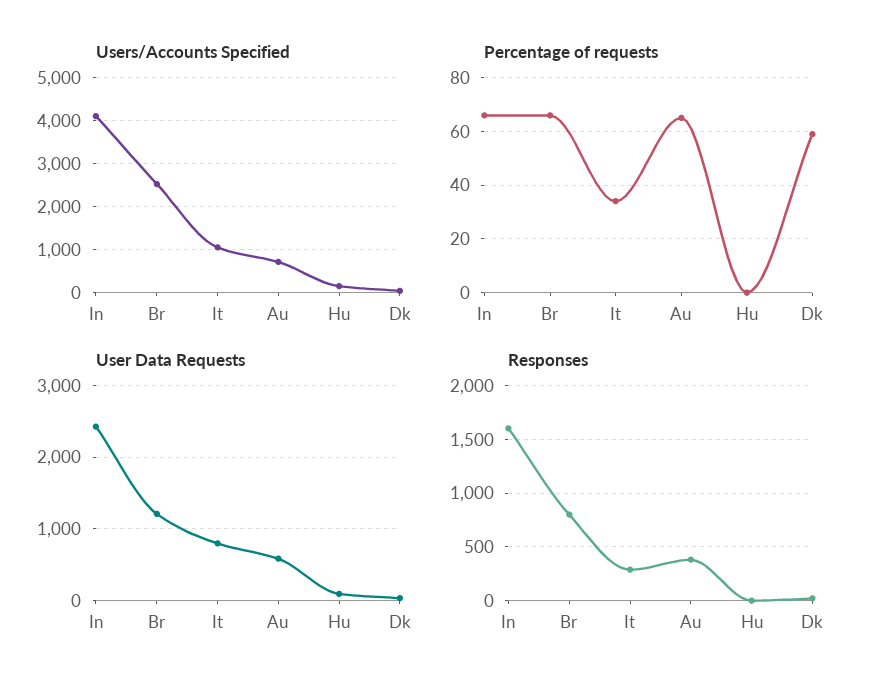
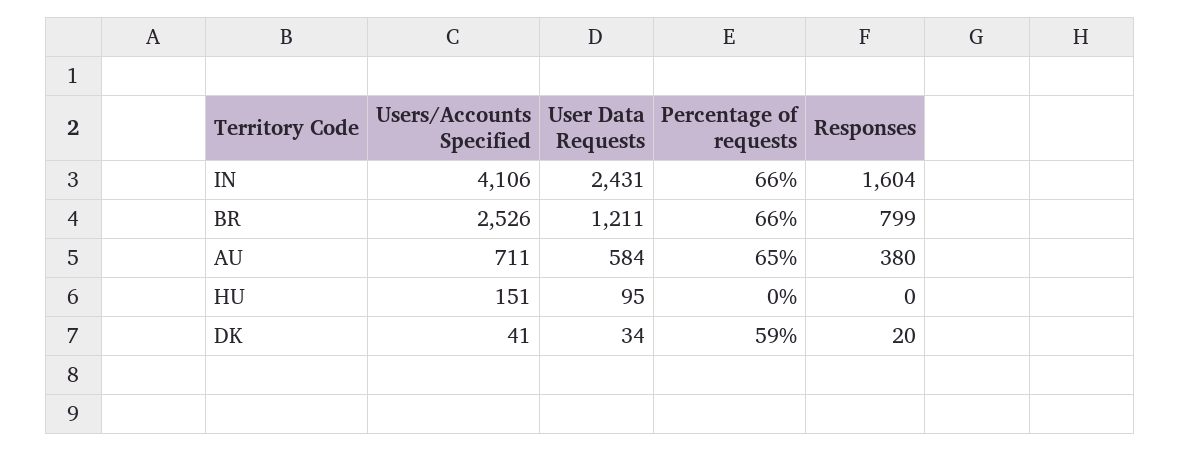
Users/Accounts Specified, It: 1000 -> none
Percentage of requests, It: 35 -> none
User Data Requests, It: 800 -> none
Responses, It: 300 -> none

